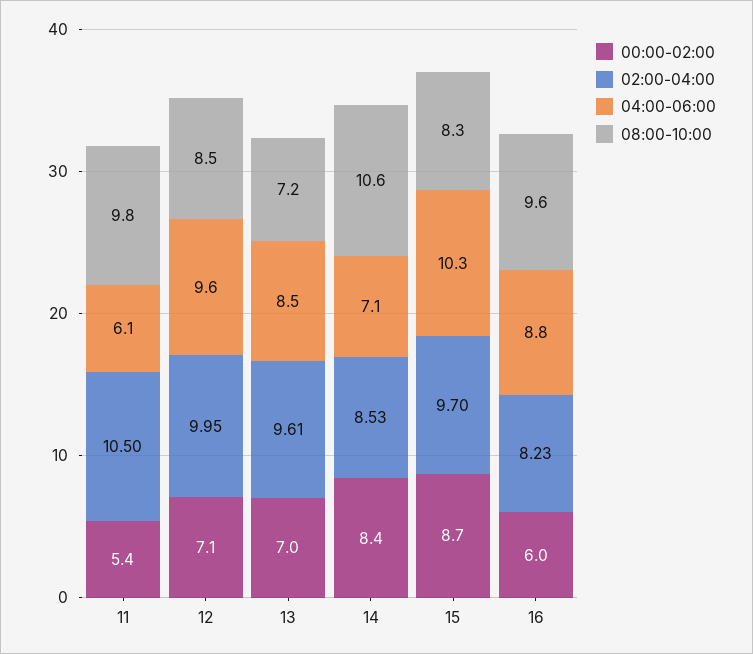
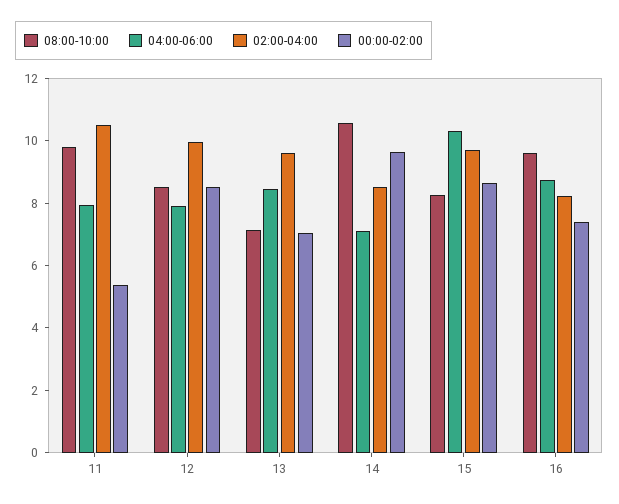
04:00-06:00, 11: 6.1 -> 8
00:00-02:00, 12: 7.1 -> 8.5
04:00-06:00, 12: 9.6 -> 8
00:00-02:00, 14: 8.4 -> 9.5
00:00-02:00, 16: 6 -> 7.5

